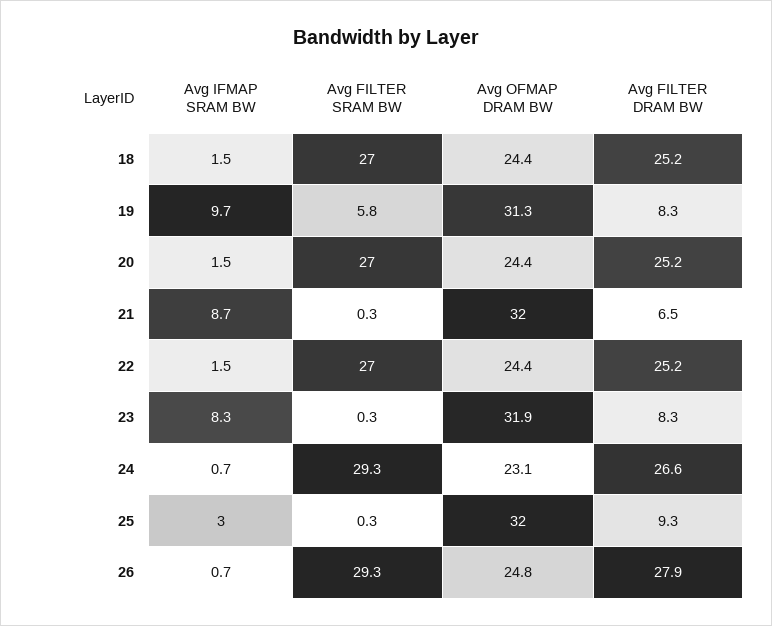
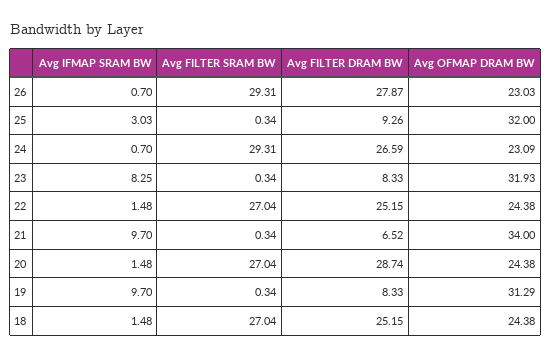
Avg FILTER SRAM BW, 19: 5.8 -> 0.34
Avg FILTER DRAM BW, 20: 25.2 -> 28.74
Avg IFMAP SRAM BW, 21: 8.7 -> 9.7
Avg OFMAP DRAM BW, 21: 32 -> 34
Avg OFMAP DRAM BW, 26: 24.8 -> 23.03

